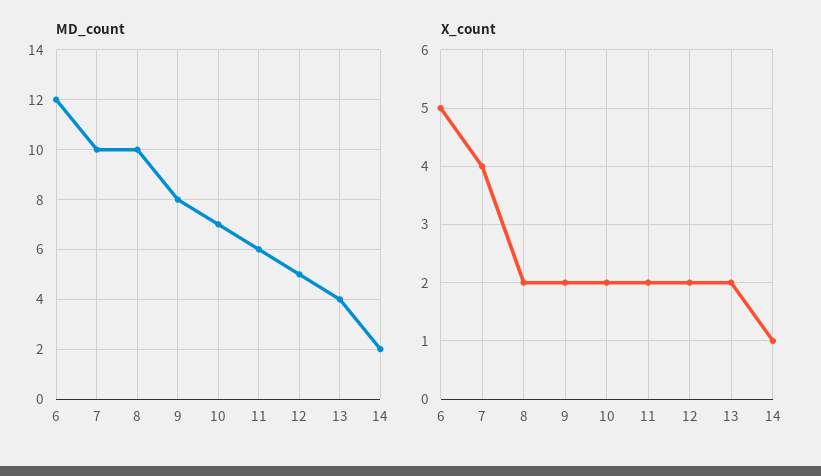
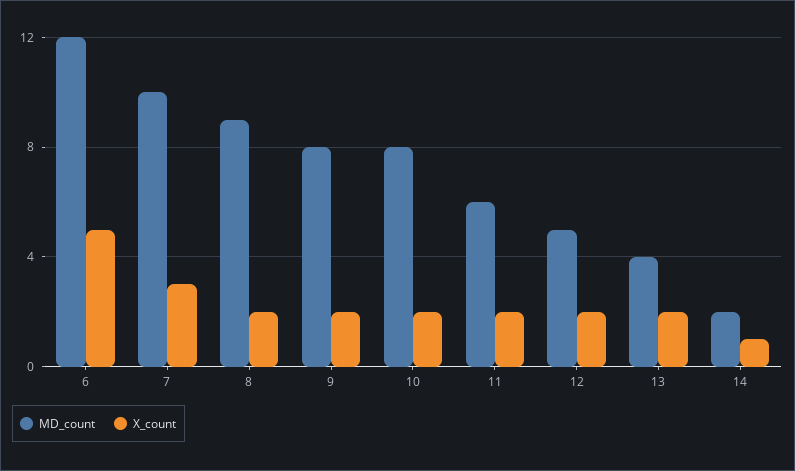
MD_count, 8: 10 -> 9
MD_count, 10: 7 -> 8
X_count, 7: 4 -> 3

